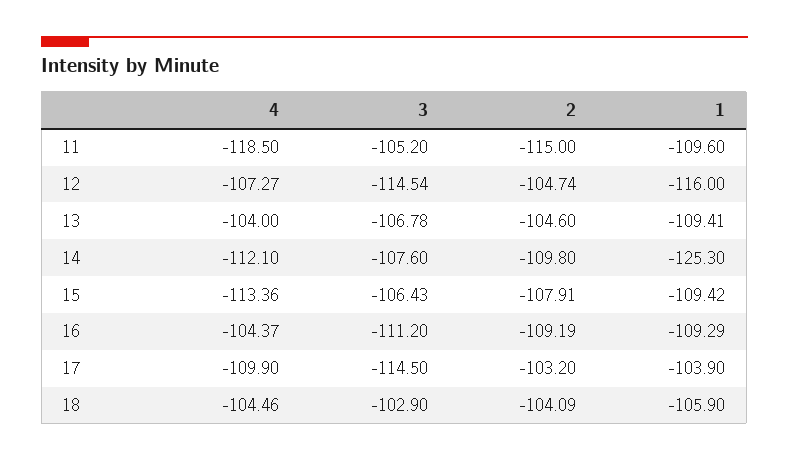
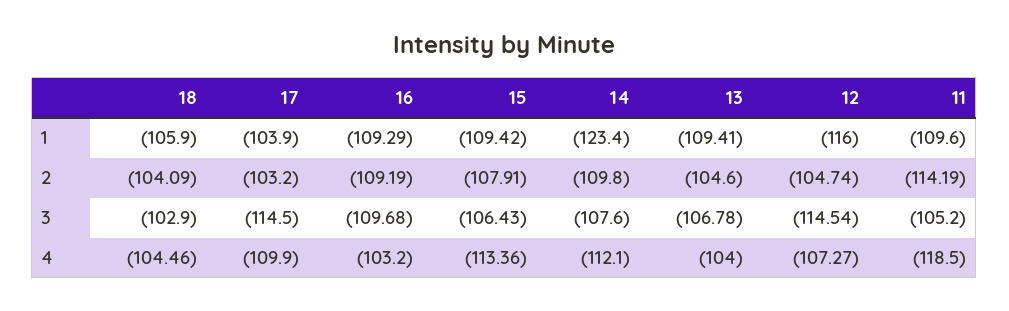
2, 11: -115 -> -114.19
1, 14: -125.3 -> -123.4
4, 16: -104.37 -> -103.2
3, 16: -111.2 -> -109.68

